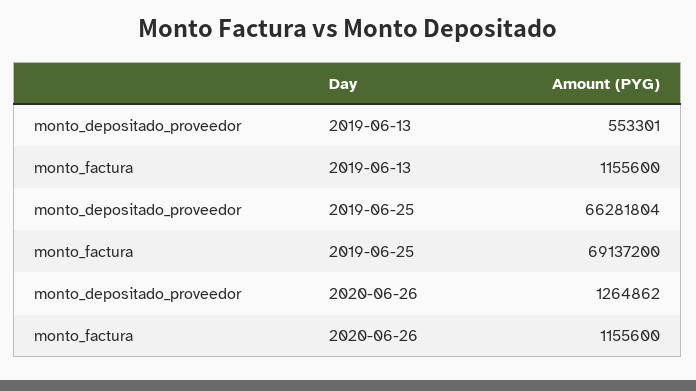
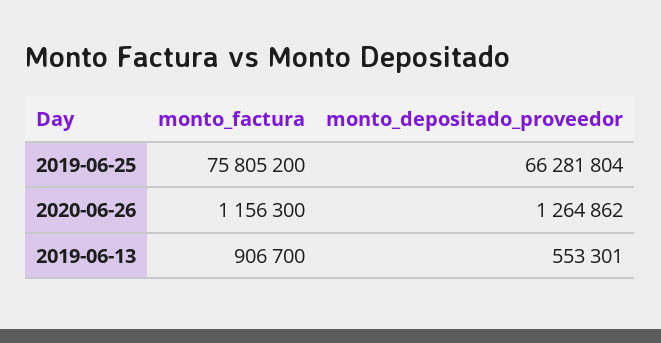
monto_factura, 2019-06-13: 1155600 -> 906700
monto_factura, 2019-06-25: 69137200 -> 75805200
monto_factura, 2020-06-26: 1155600 -> 1156300

